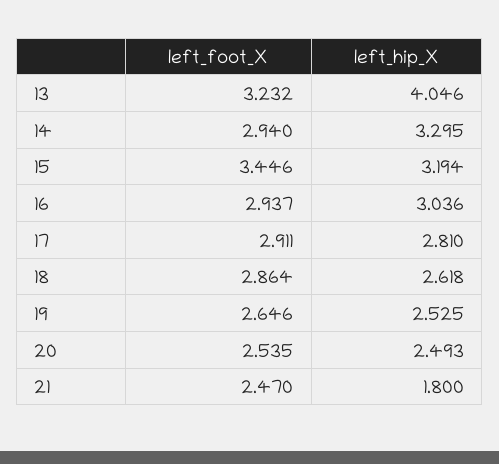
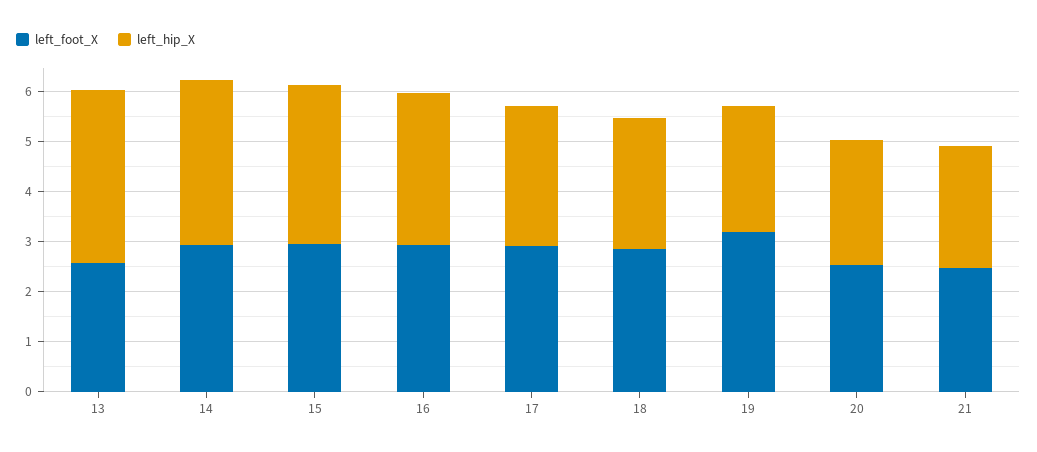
left_foot_X, 13: 3.232 -> 2.6
left_hip_X, 13: 4.046 -> 3.4
left_foot_X, 15: 3.446 -> 3
left_foot_X, 19: 2.646 -> 3.2
left_hip_X, 21: 1.8 -> 2.4

